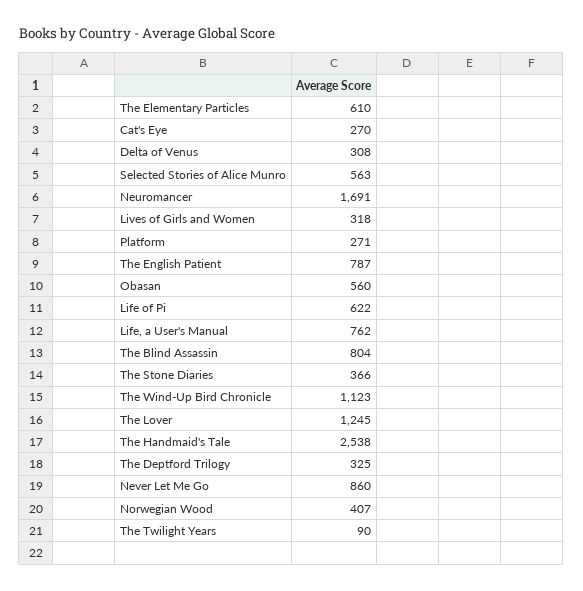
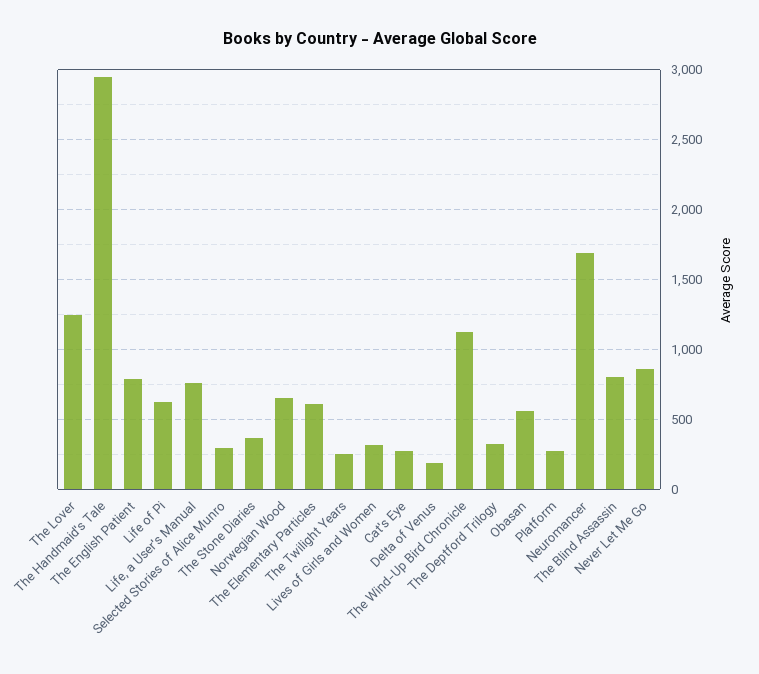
Delta of Venus: 308 -> 200
Selected Stories of Alice Munro: 563 -> 300
The Handmaid's Tale: 2538 -> 2950
Norwegian Wood: 407 -> 650
The Twilight Years: 90 -> 250

